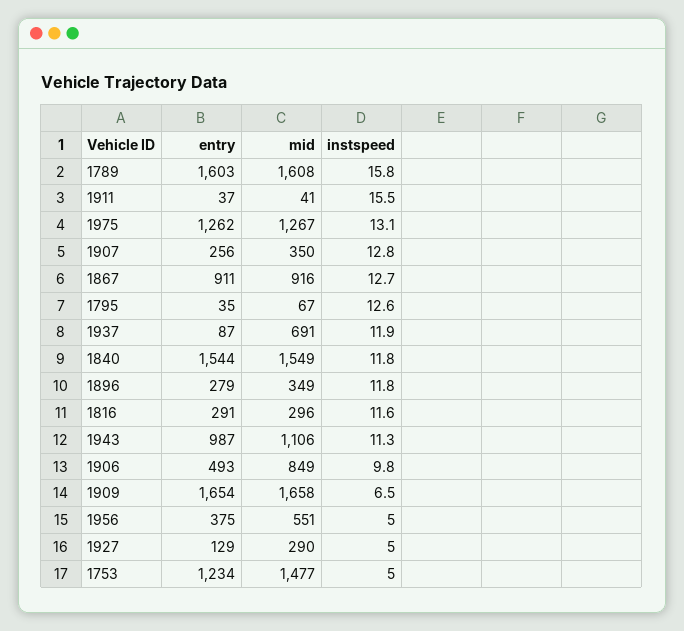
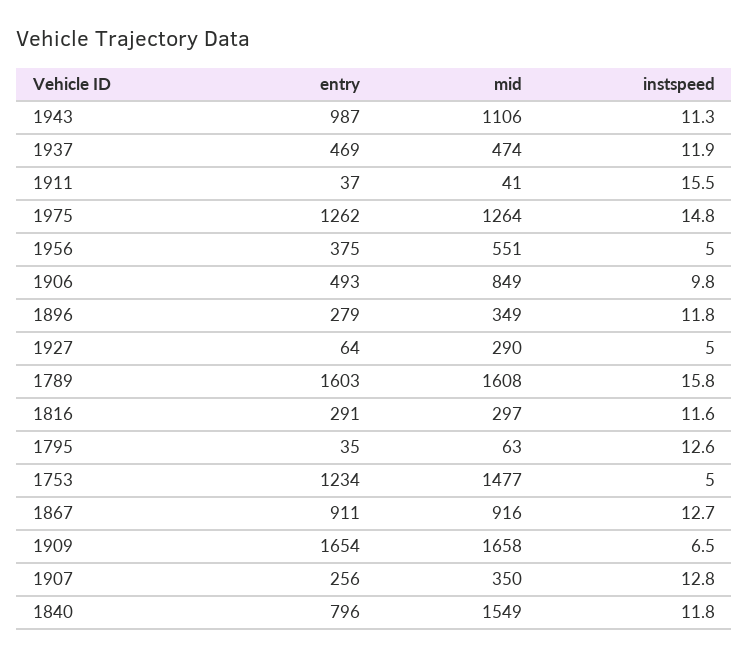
mid, 1975: 1267 -> 1264
instspeed, 1975: 13.1 -> 14.8
mid, 1795: 67 -> 63
entry, 1937: 87 -> 469
mid, 1937: 691 -> 474
entry, 1840: 1544 -> 796
mid, 1816: 296 -> 297
entry, 1927: 129 -> 64

